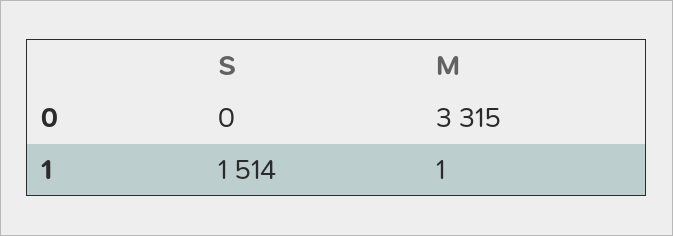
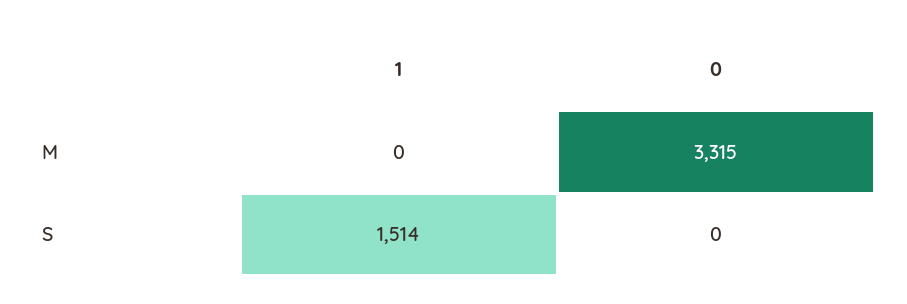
M, 1: 1 -> 0

